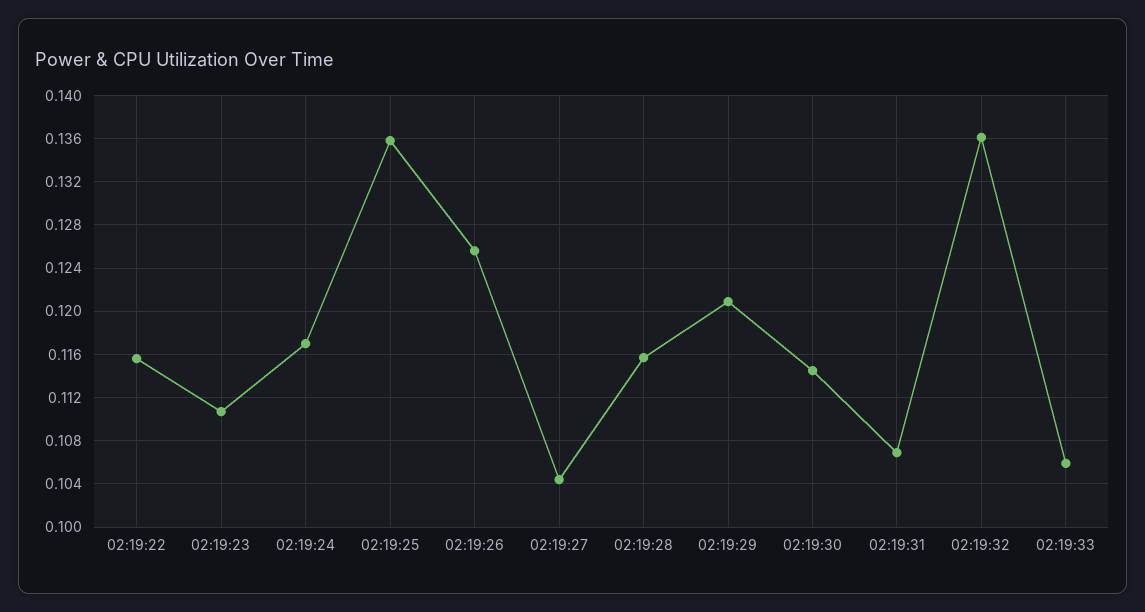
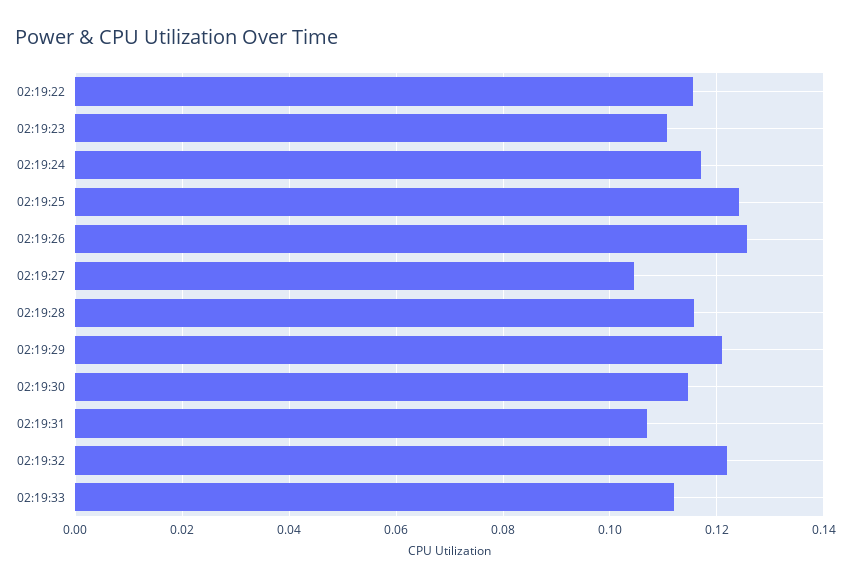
02:19:25: 0.136 -> 0.124
02:19:32: 0.136 -> 0.122
02:19:33: 0.106 -> 0.112

